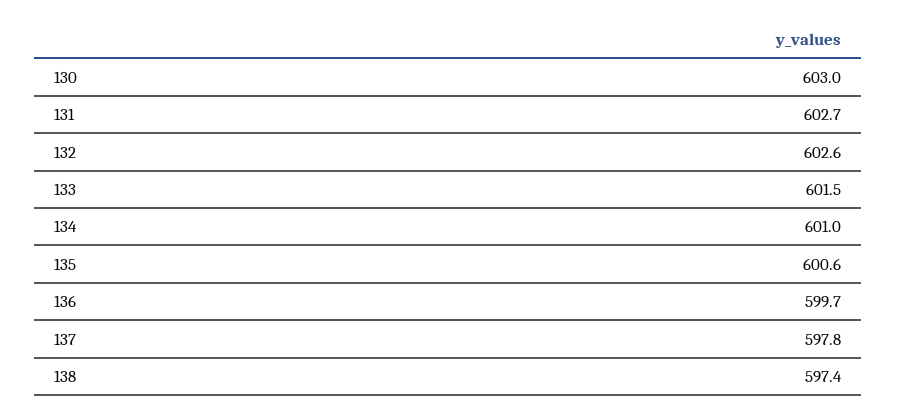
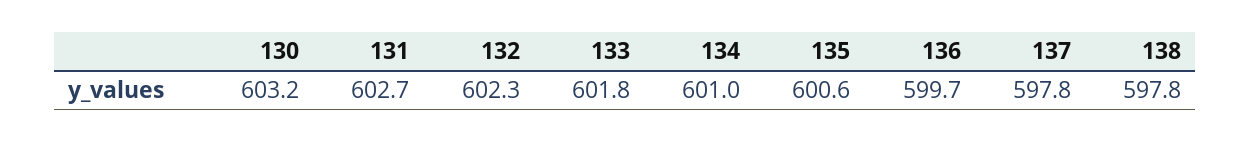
130: 603 -> 603.2
132: 602.6 -> 602.3
133: 601.5 -> 601.8
138: 597.4 -> 597.8

